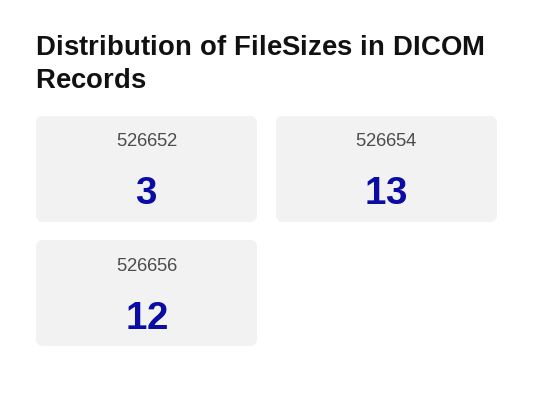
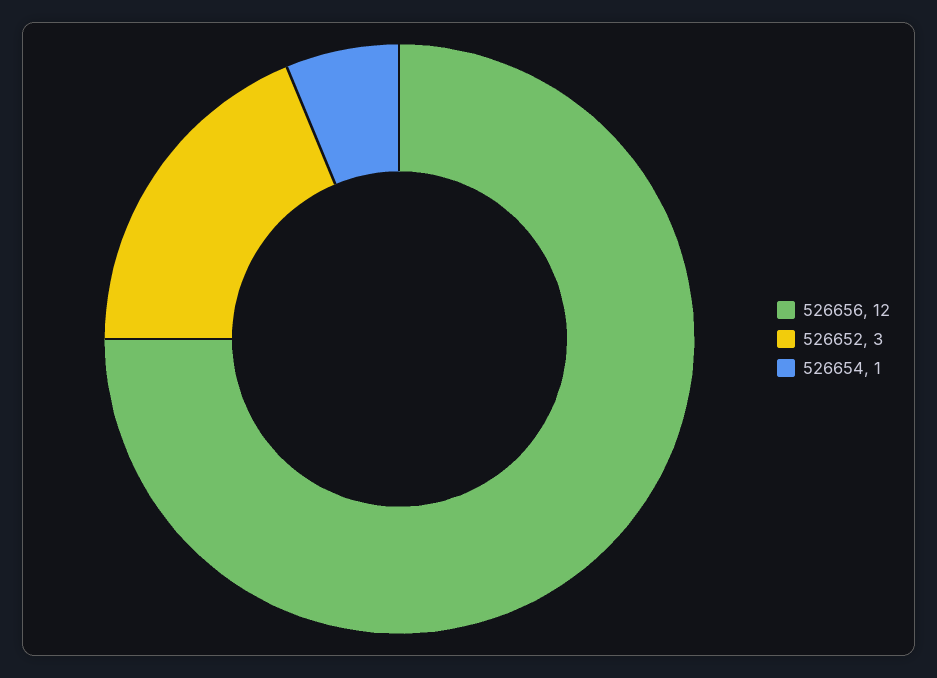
526654: 13 -> 1

